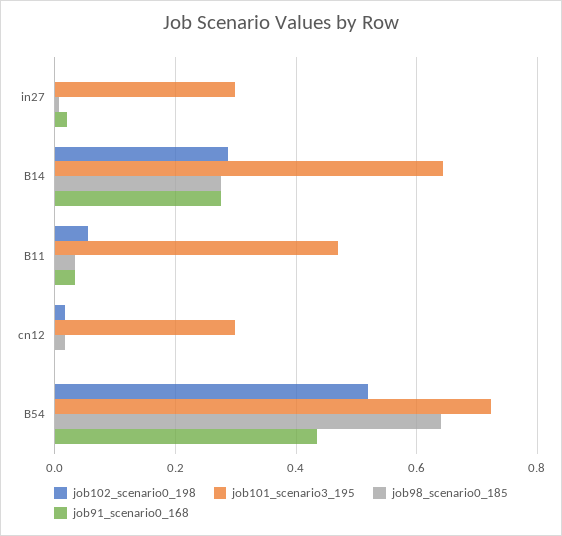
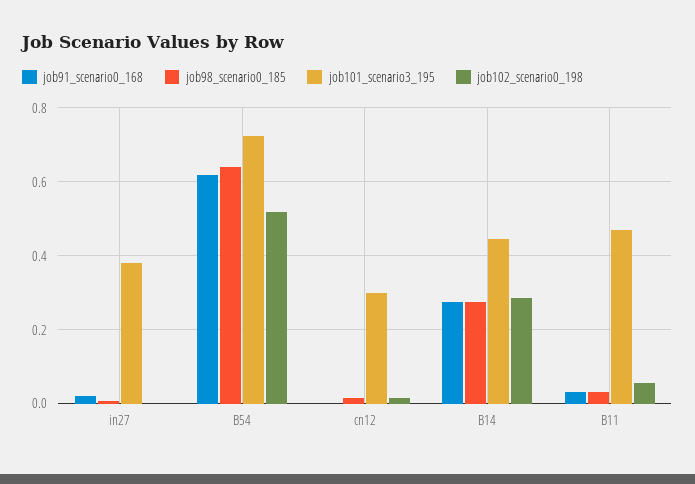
job101_scenario3_195, in27: 0.3 -> 0.38
job101_scenario3_195, B14: 0.64 -> 0.44
job91_scenario0_168, B54: 0.44 -> 0.62

